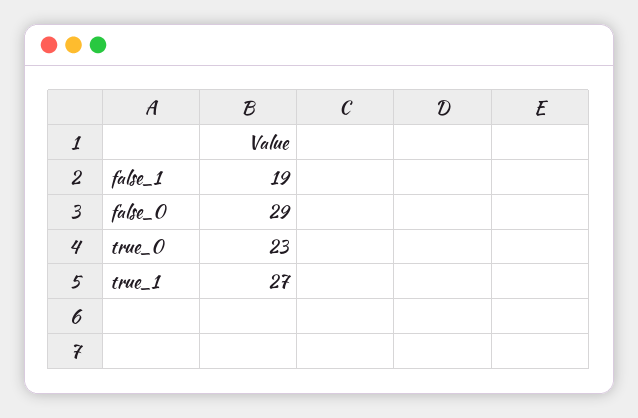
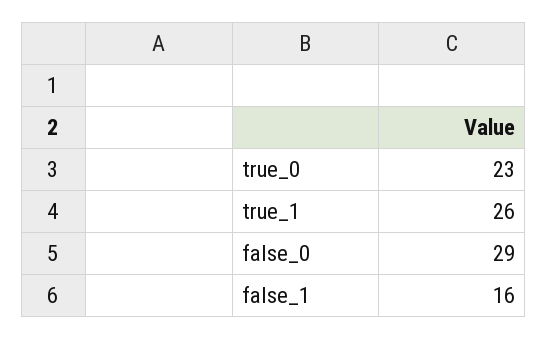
false_1: 19 -> 16
true_1: 27 -> 26

